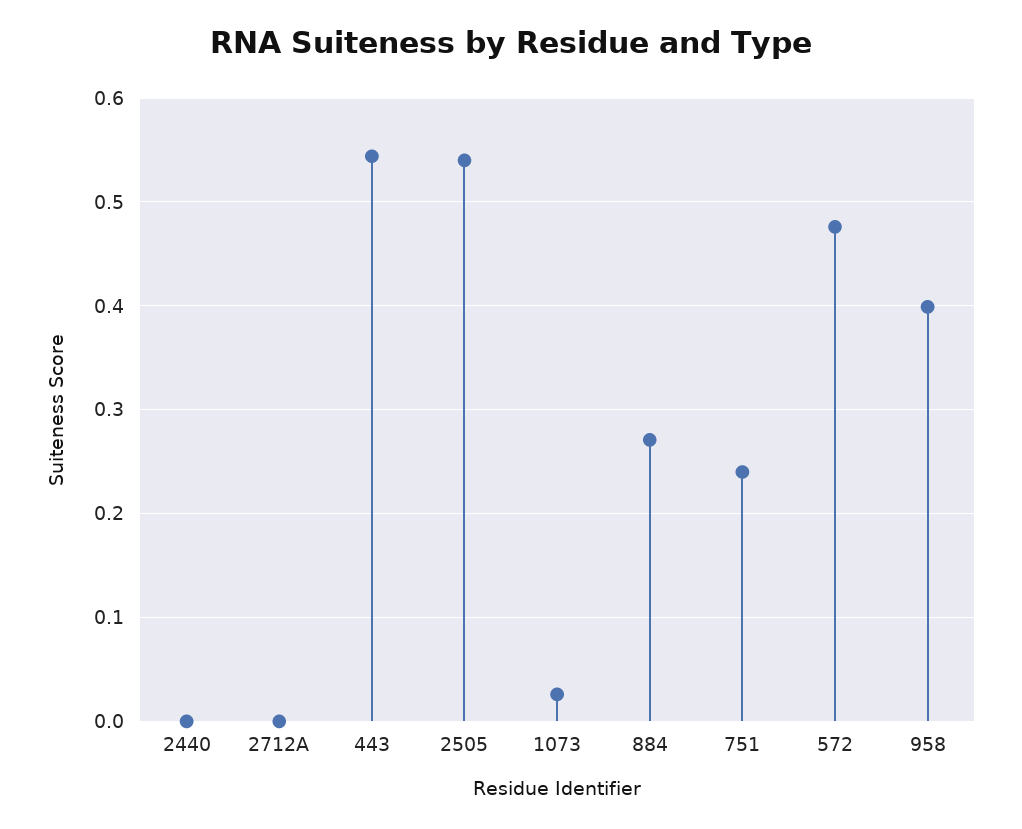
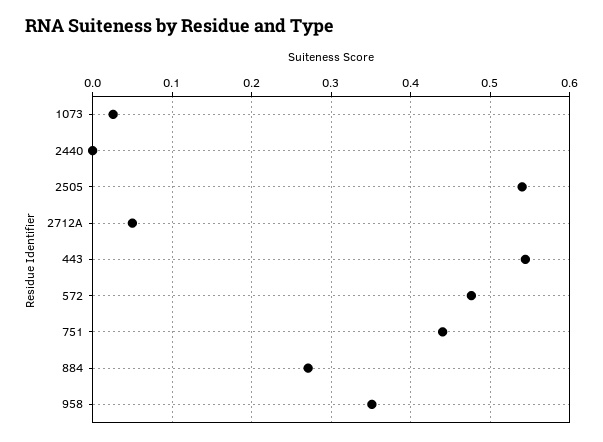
2712A: 0 -> 0.05
751: 0.24 -> 0.44
958: 0.4 -> 0.35

